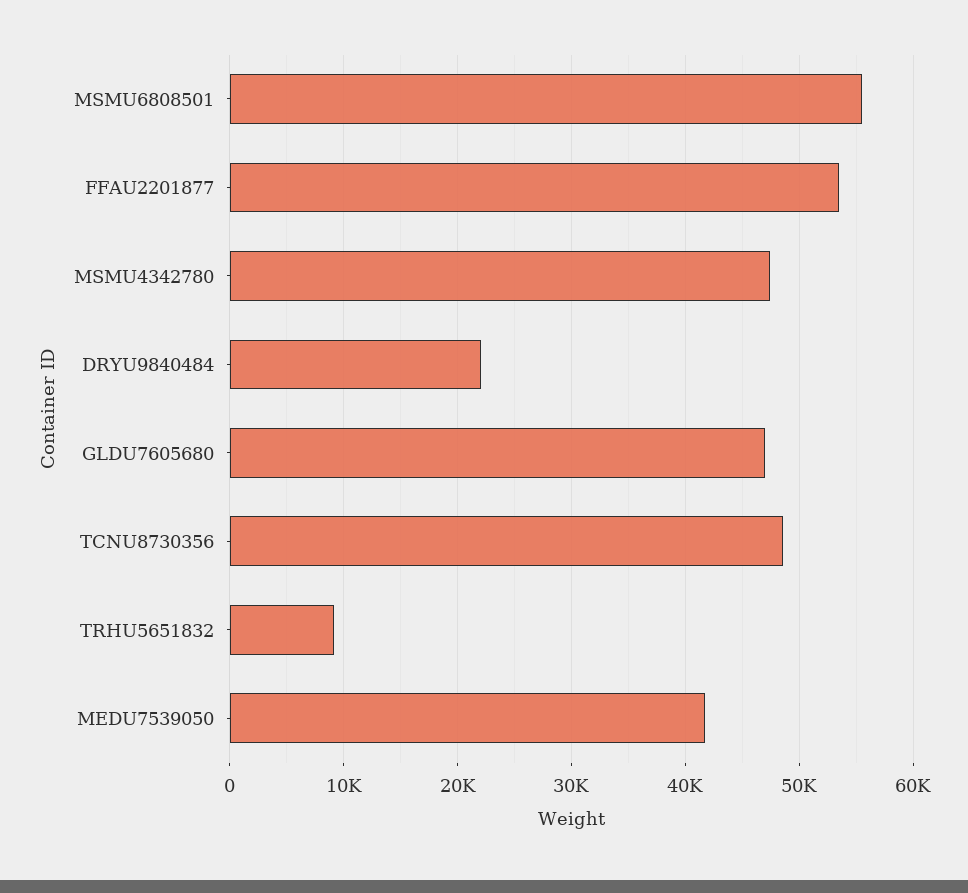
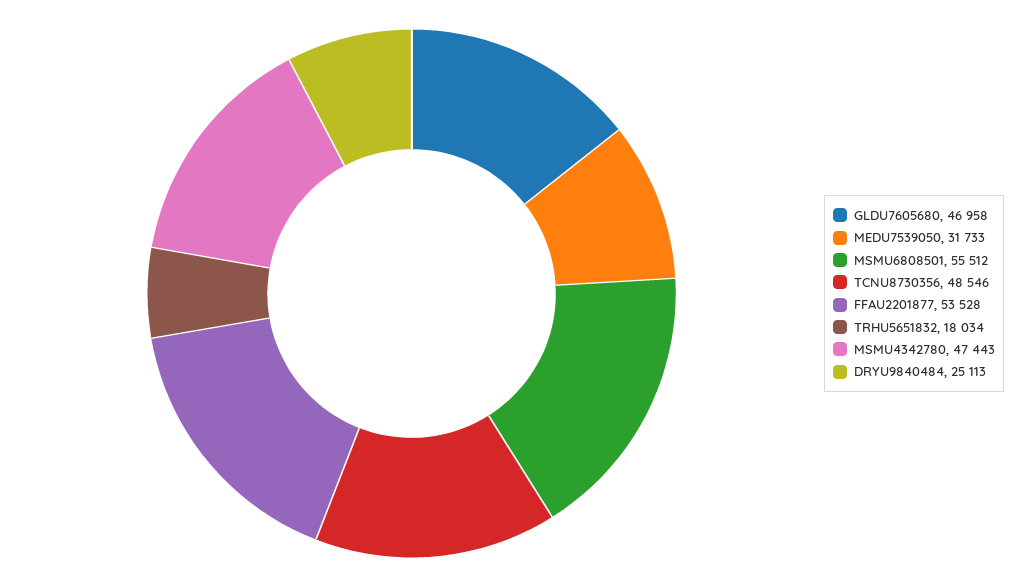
DRYU9840484: 22000 -> 25113
TRHU5651832: 9000 -> 18034
MEDU7539050: 42000 -> 31733

